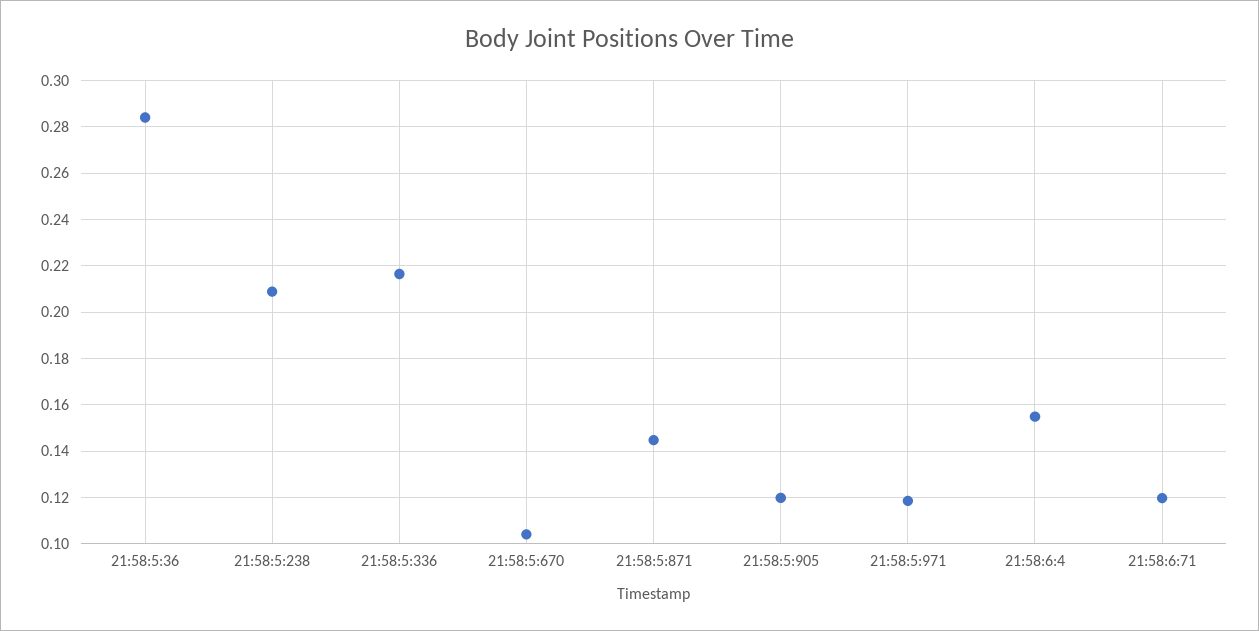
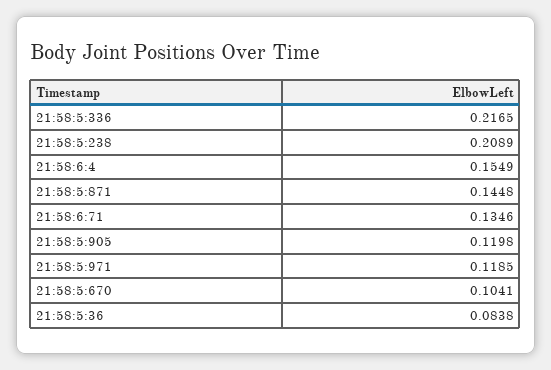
21:58:5:36: 0.285 -> 0.0838
21:58:6:71: 0.12 -> 0.1346

